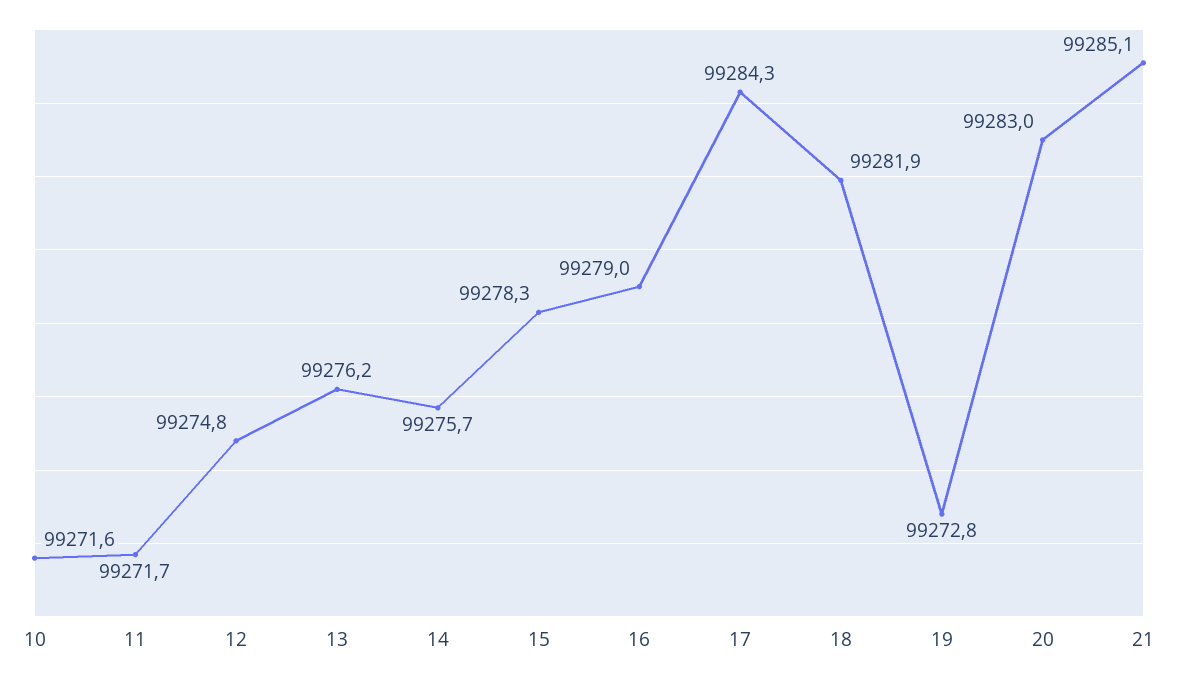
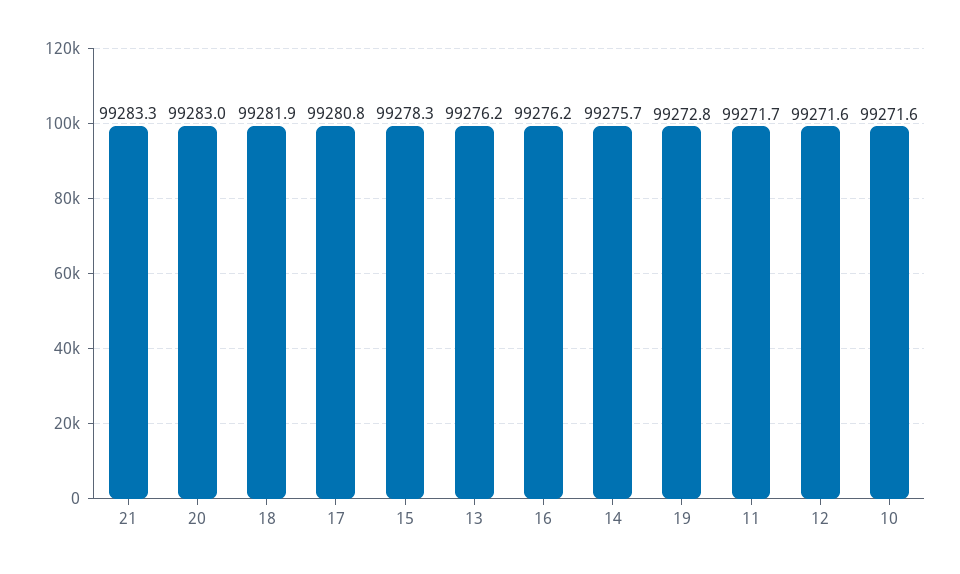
12: 99274.8 -> 99271.6
16: 99279 -> 99276.2
17: 99284.3 -> 99280.8
21: 99285.1 -> 99283.3

